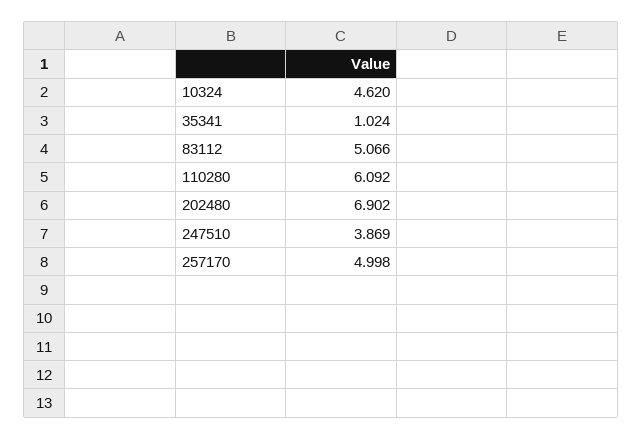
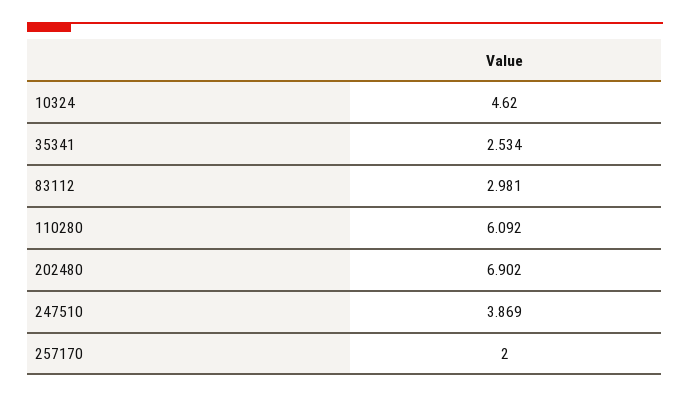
35341: 1.024 -> 2.534
83112: 5.066 -> 2.981
257170: 4.998 -> 2

